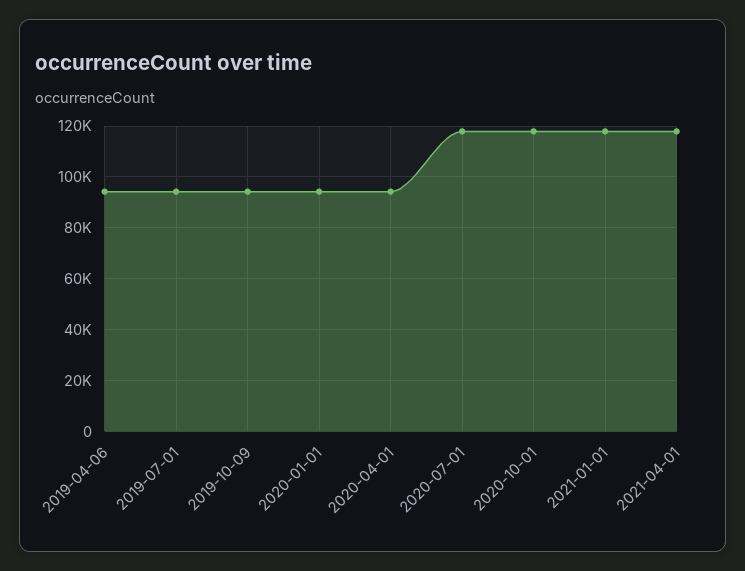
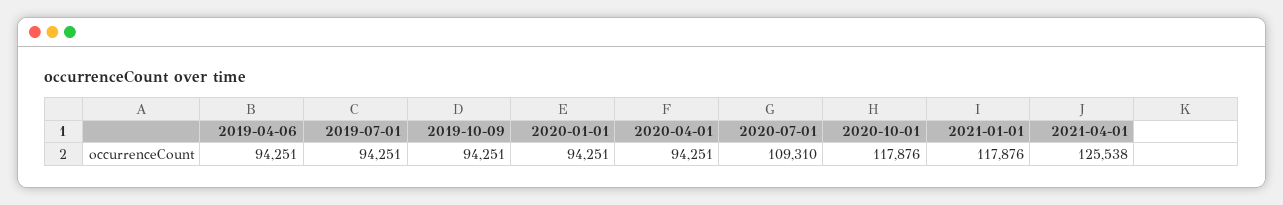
2020-07-01: 117500 -> 109310
2021-04-01: 117500 -> 125538

